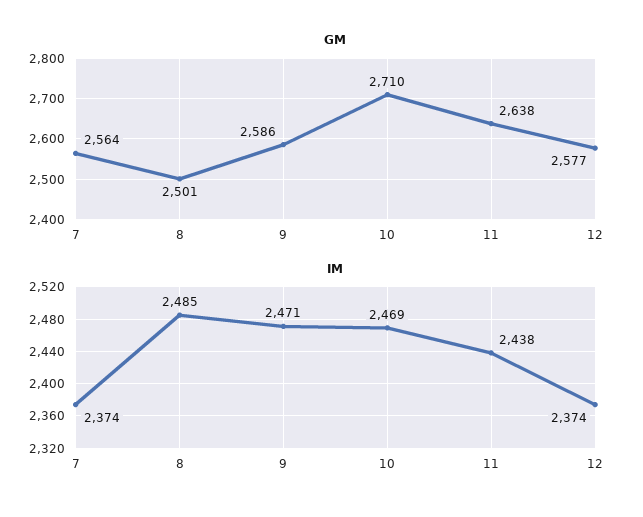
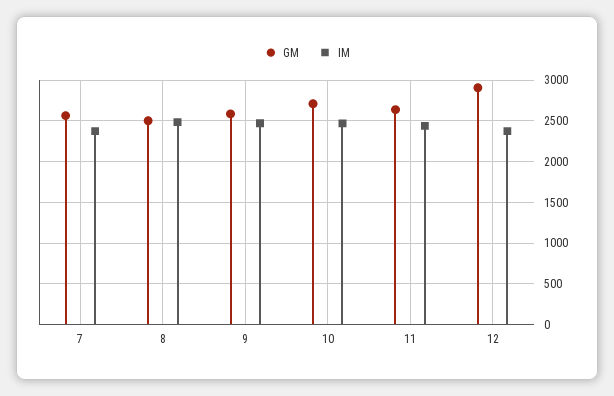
GM, 12: 2577 -> 2900

